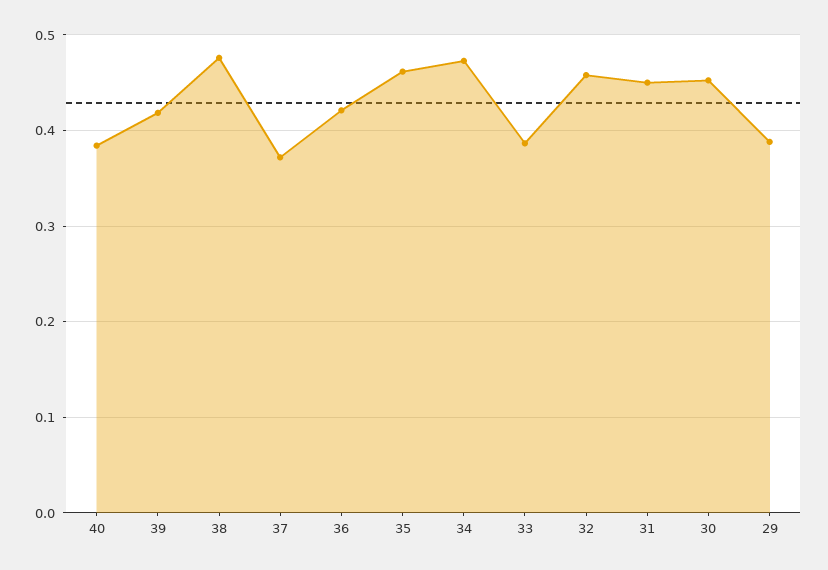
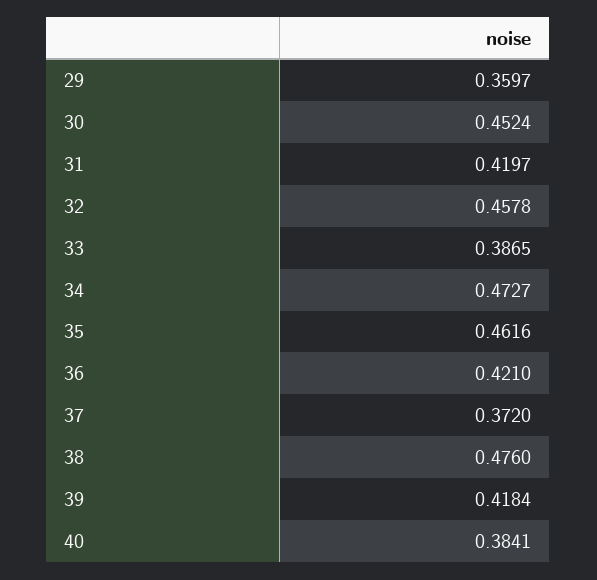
31: 0.45 -> 0.4197
29: 0.39 -> 0.3597

